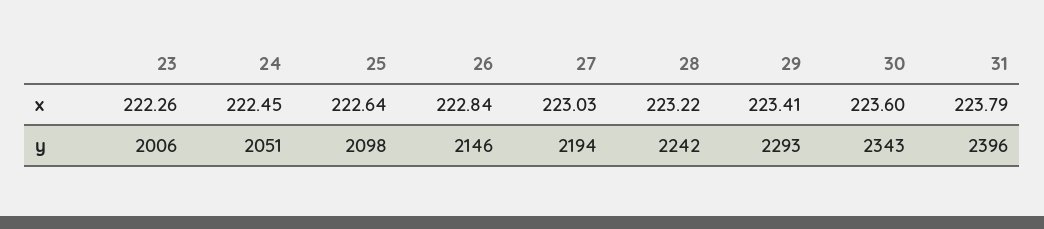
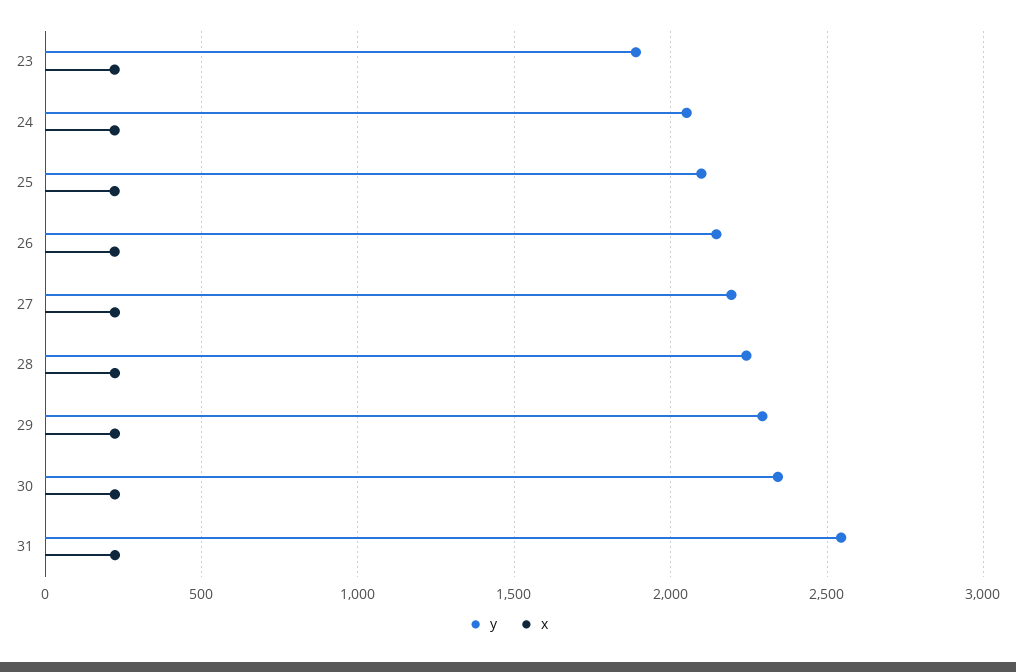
y, 23: 2006 -> 1900
y, 31: 2396 -> 2550

